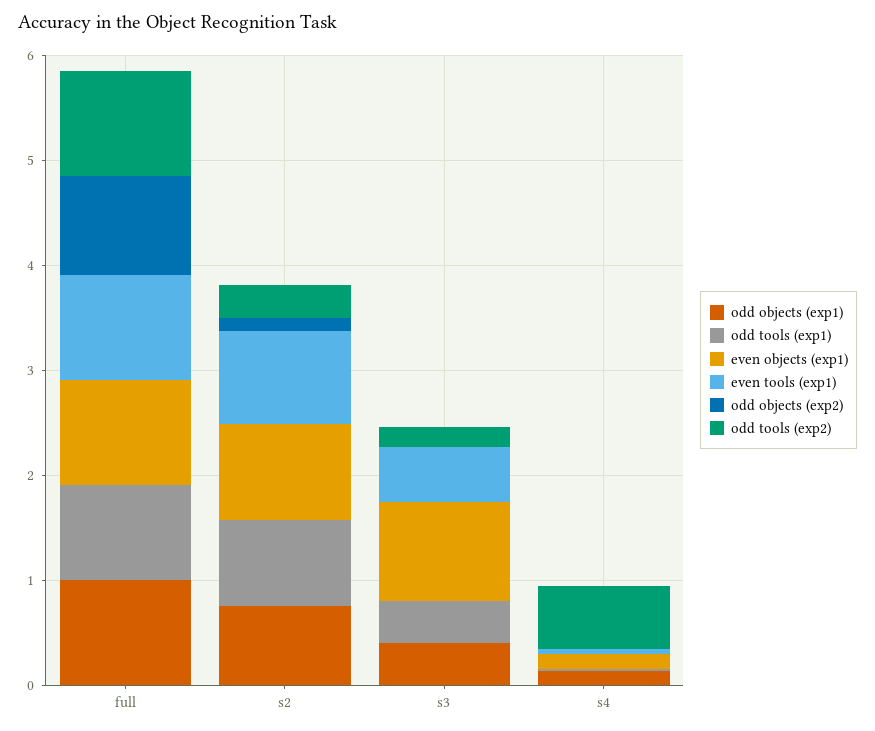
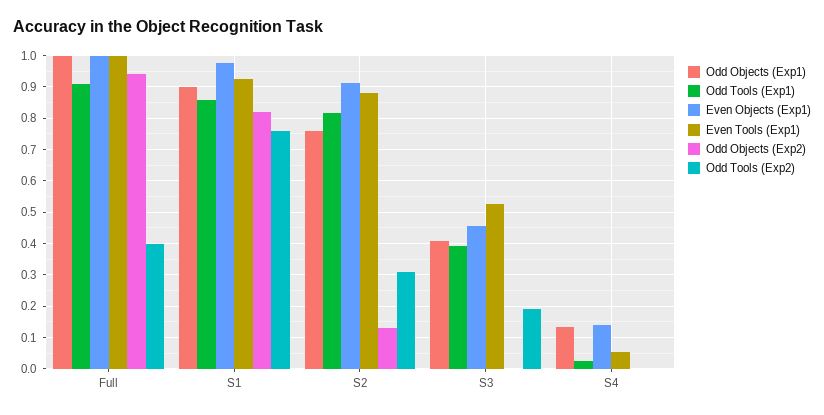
odd tools (exp2), full: 1 -> 0.4
even objects (exp1), s3: 1 -> 0.46
odd tools (exp2), s4: 0.6 -> 0
odd objects (exp1), S1: none -> 0.9
odd tools (exp1), S1: none -> 0.86
even objects (exp1), S1: none -> 0.98
even tools (exp1), S1: none -> 0.92
odd objects (exp2), S1: none -> 0.82
odd tools (exp2), S1: none -> 0.76

